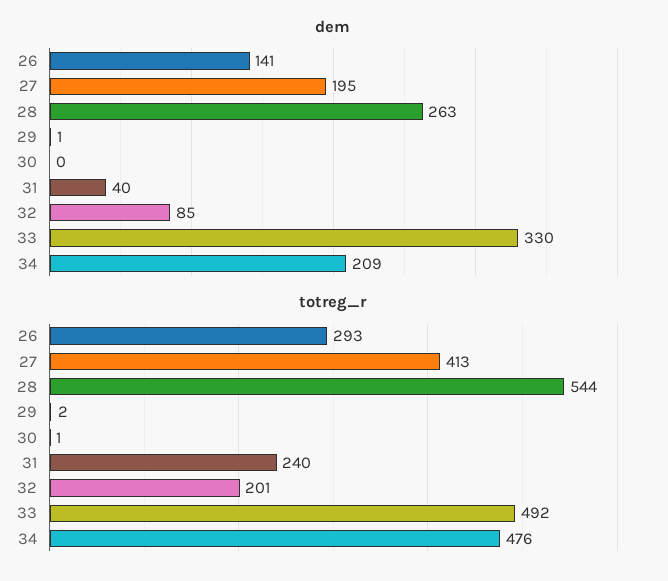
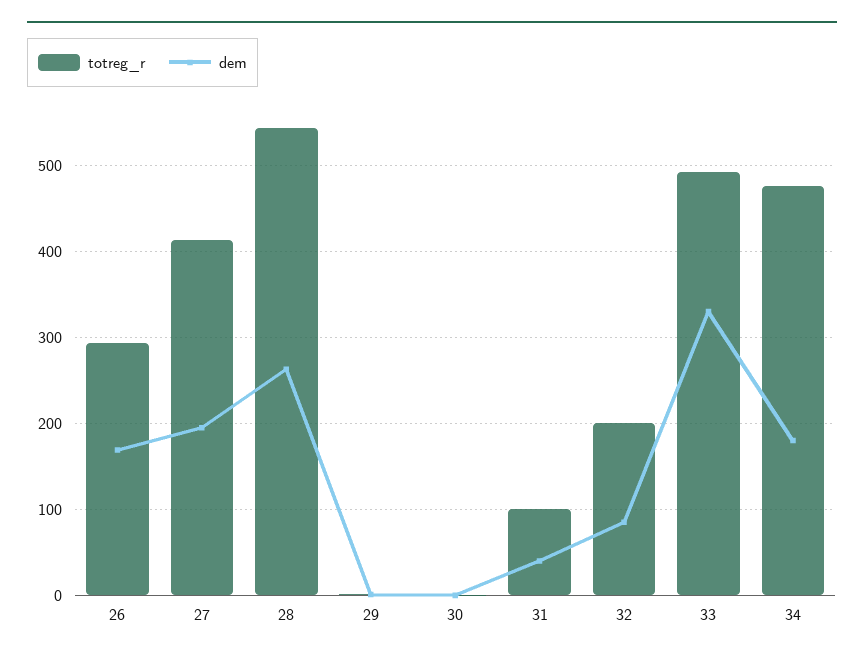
dem, 26: 141 -> 170
dem, 34: 209 -> 180
totreg_r, 31: 240 -> 100

